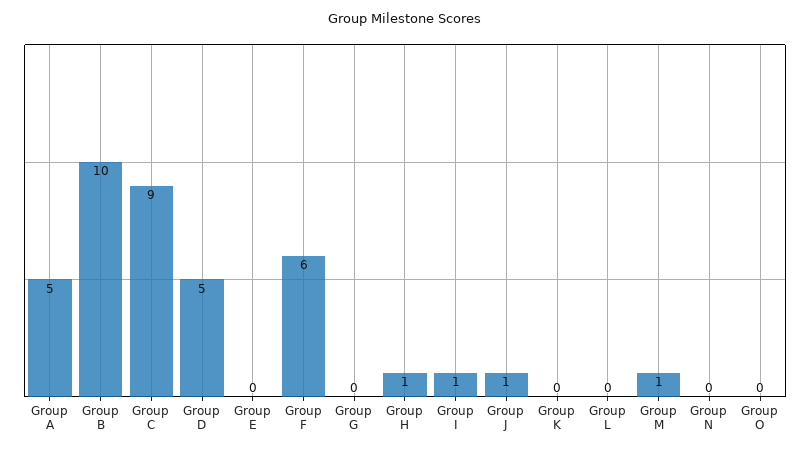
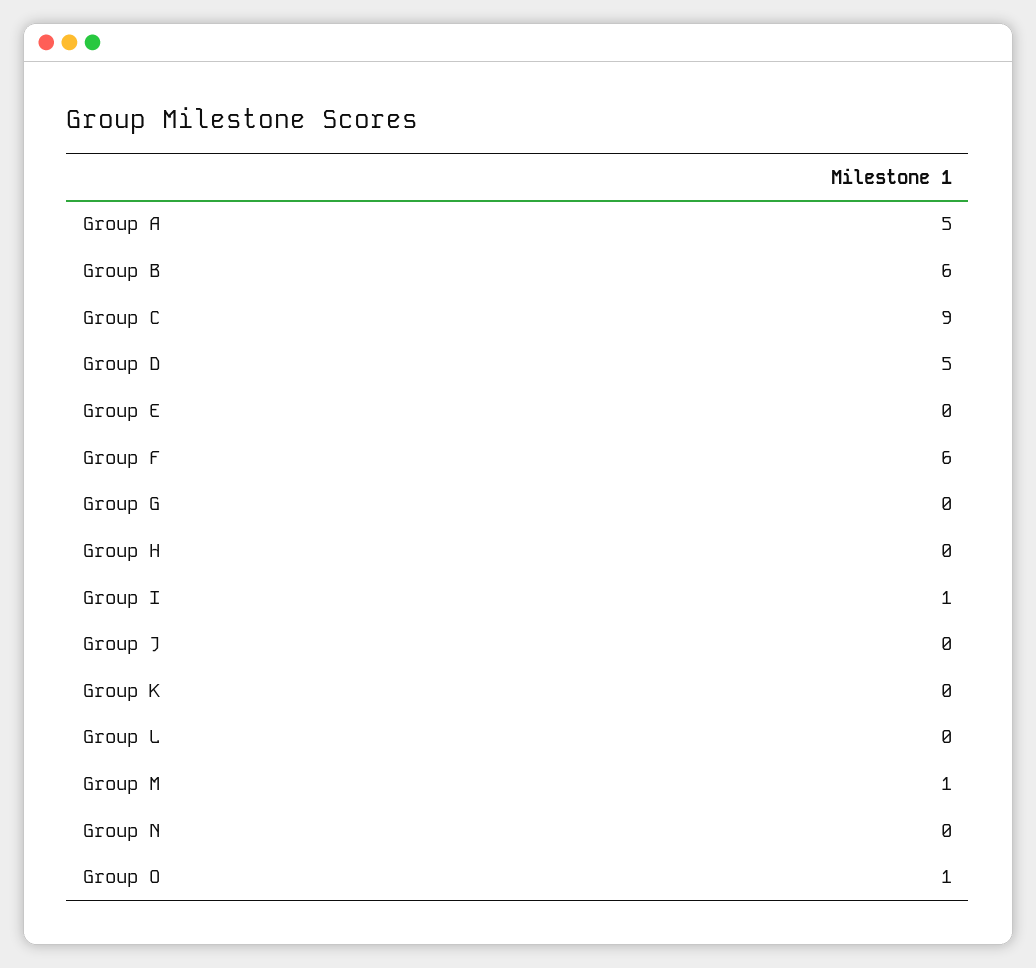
Group B: 10 -> 6
Group H: 1 -> 0
Group J: 1 -> 0
Group O: 0 -> 1

